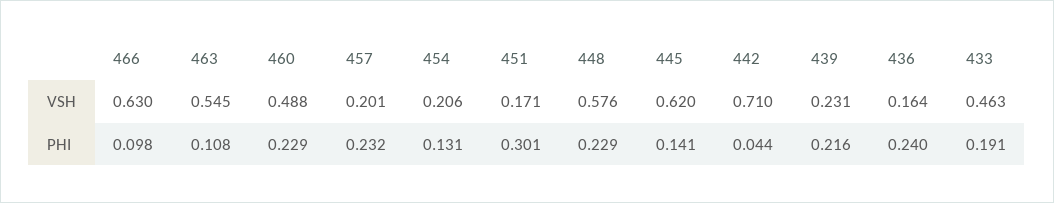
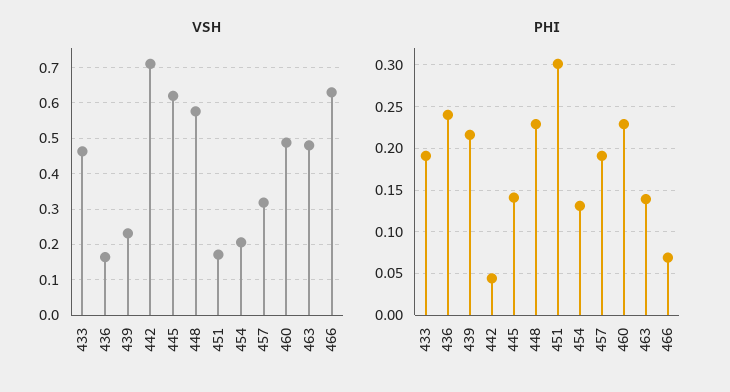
VSH, 463: 0.545 -> 0.48
VSH, 457: 0.201 -> 0.32
PHI, 466: 0.098 -> 0.07
PHI, 463: 0.108 -> 0.14
PHI, 457: 0.232 -> 0.19

